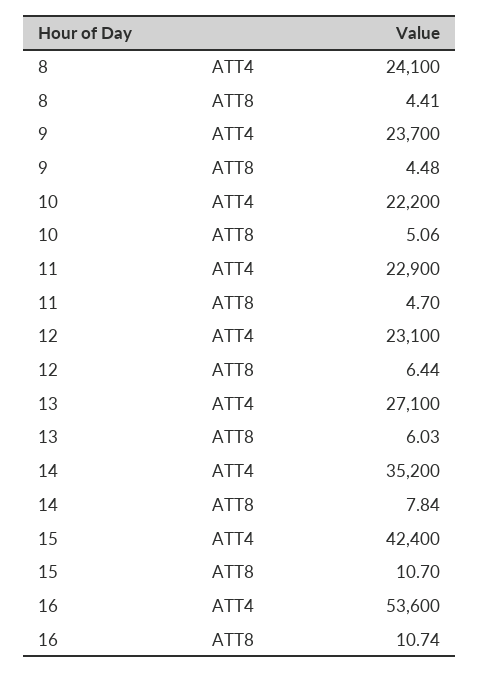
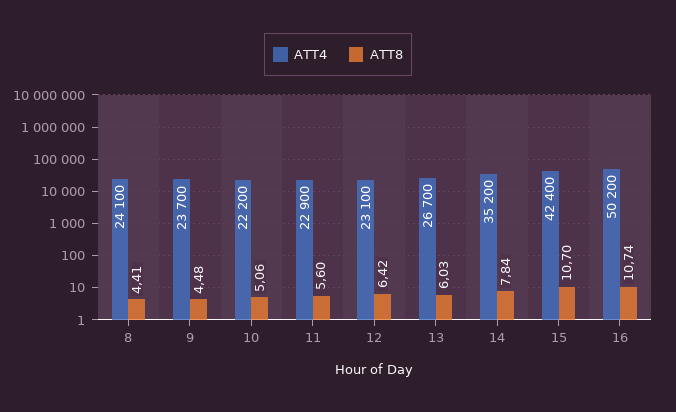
ATT8, 11: 4.7 -> 5.6
ATT8, 12: 6.44 -> 6.42
ATT4, 13: 27100 -> 26700
ATT4, 16: 53600 -> 50200

